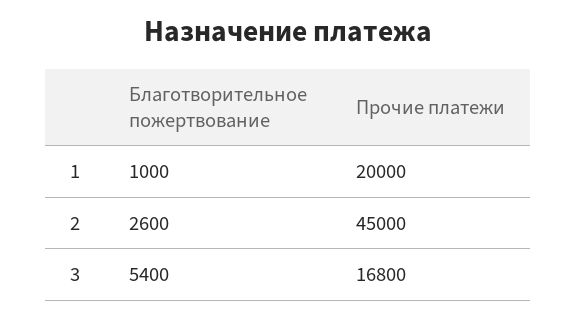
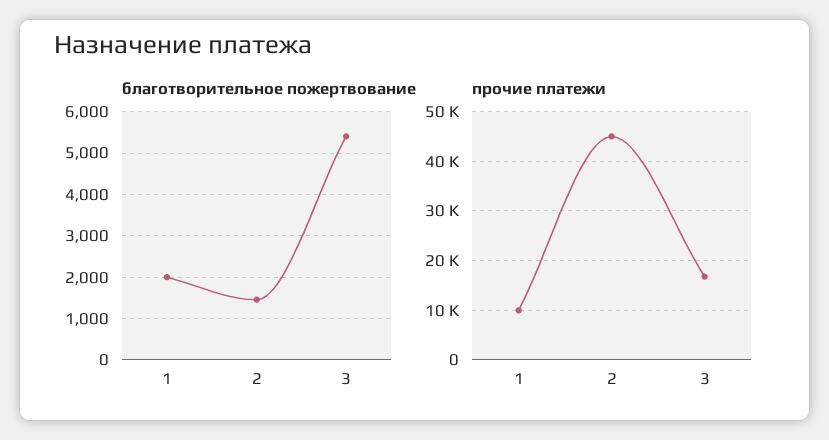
Благотворительное пожертвование, 1: 1000 -> 2000
Прочие платежи, 1: 20000 -> 10000
Благотворительное пожертвование, 2: 2600 -> 1400

